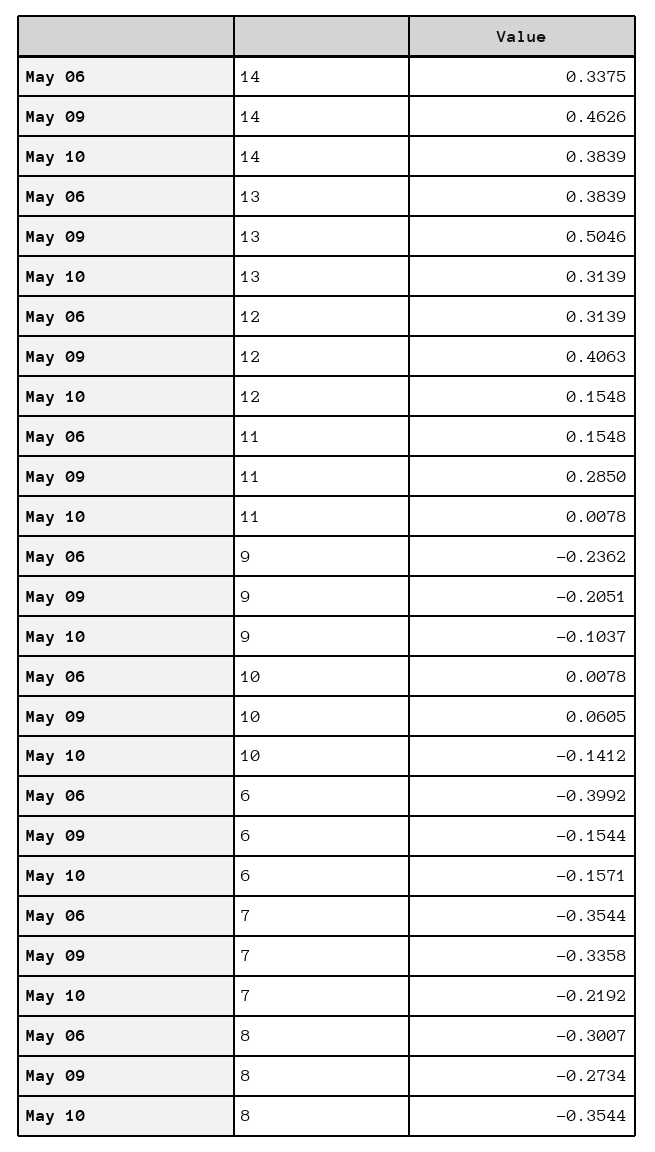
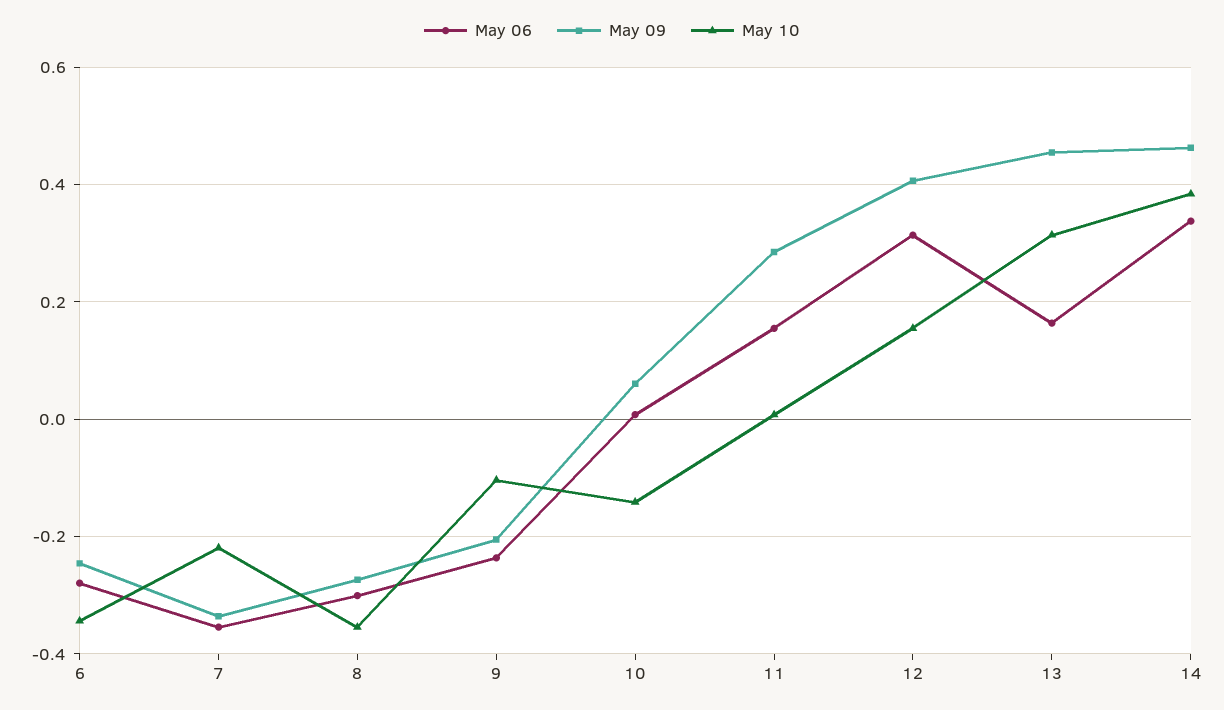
May 06, 13: 0.3839 -> 0.16
May 09, 13: 0.5046 -> 0.46
May 06, 6: -0.3992 -> -0.28
May 09, 6: -0.1544 -> -0.24
May 10, 6: -0.1571 -> -0.34

